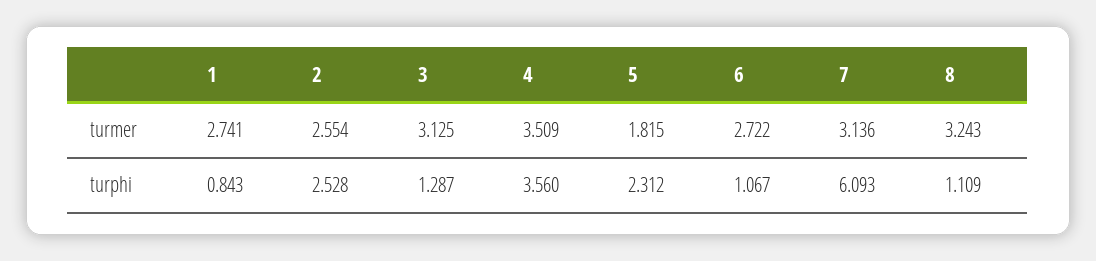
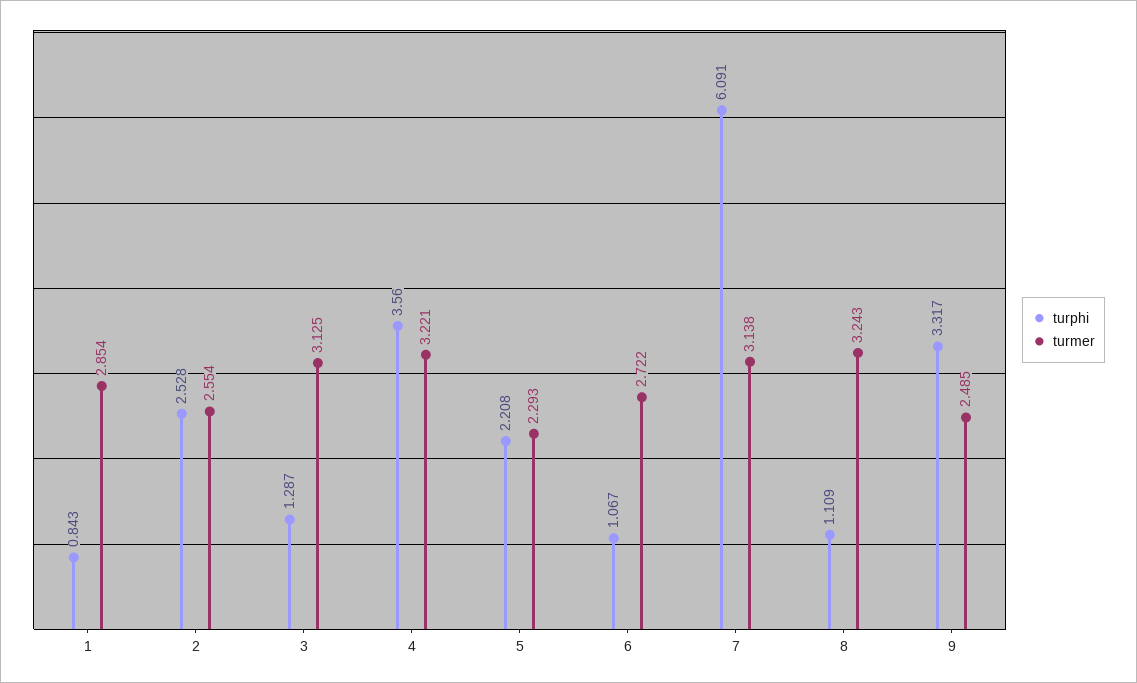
turmer, 1: 2.741 -> 2.854
turmer, 4: 3.509 -> 3.221
turmer, 5: 1.815 -> 2.293
turmer, 7: 3.136 -> 3.138
turphi, 5: 2.312 -> 2.208
turphi, 7: 6.093 -> 6.091
turphi, 9: none -> 3.317
turmer, 9: none -> 2.485

